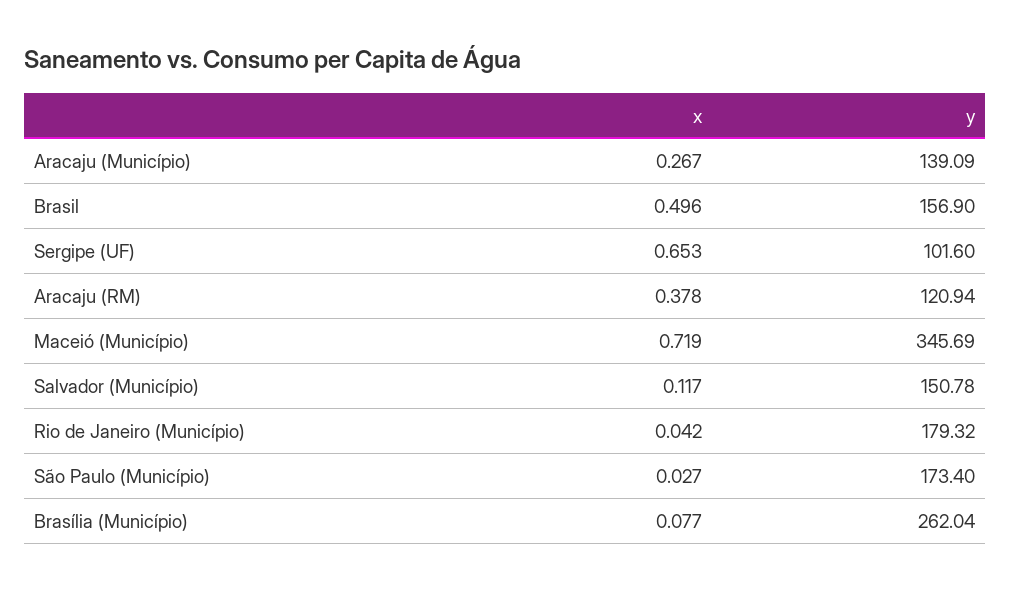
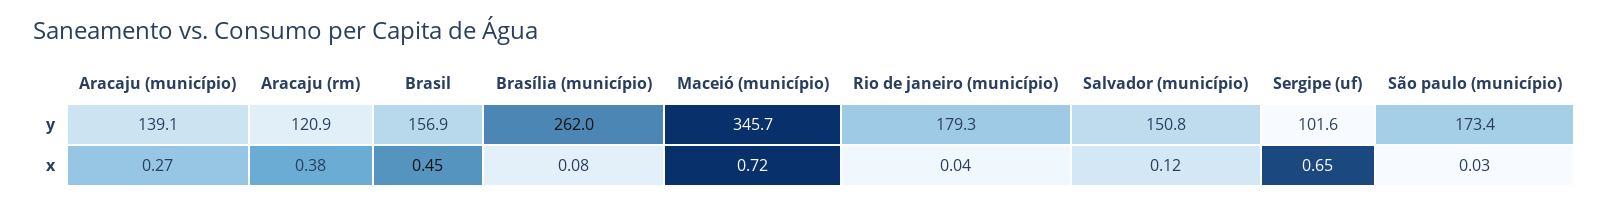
x, Brasil: 0.496 -> 0.45

